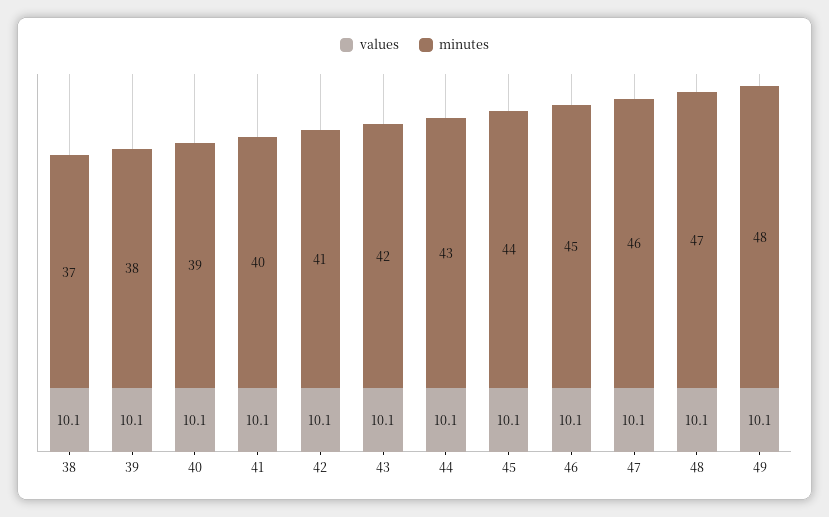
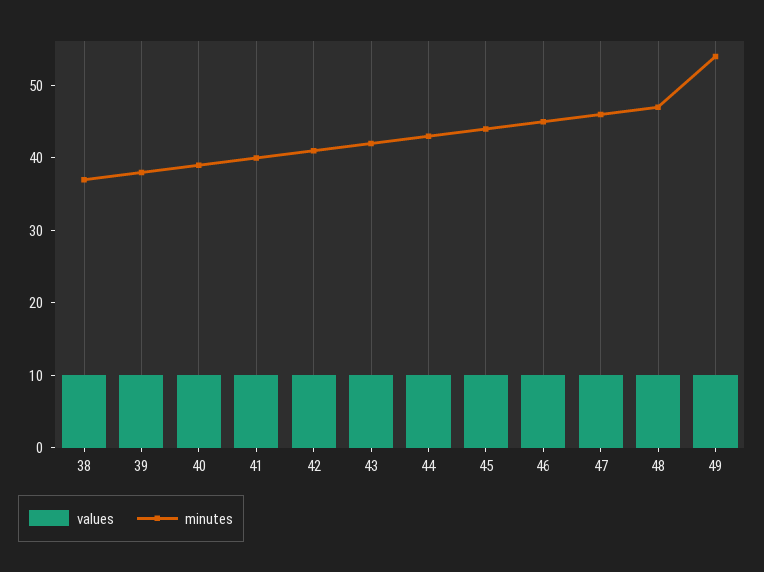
minutes, 49: 48 -> 54

